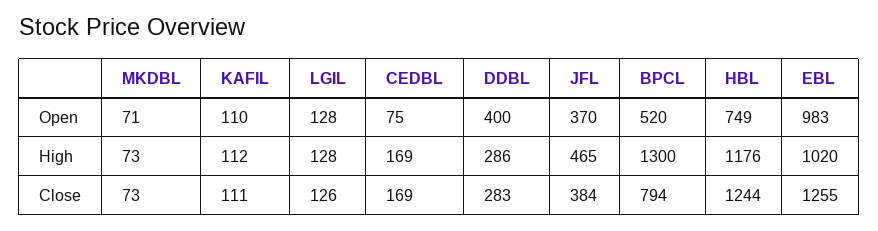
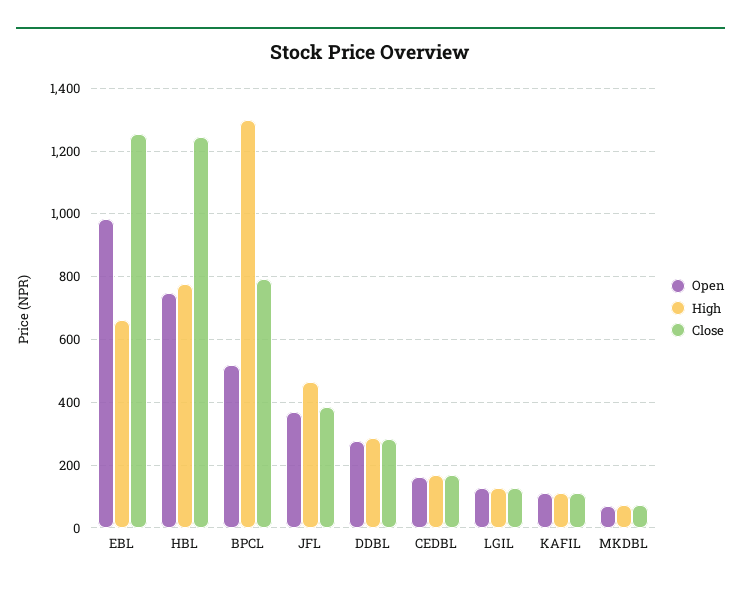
Open, CEDBL: 75 -> 160
Open, DDBL: 400 -> 280
High, HBL: 1176 -> 780
High, EBL: 1020 -> 660

